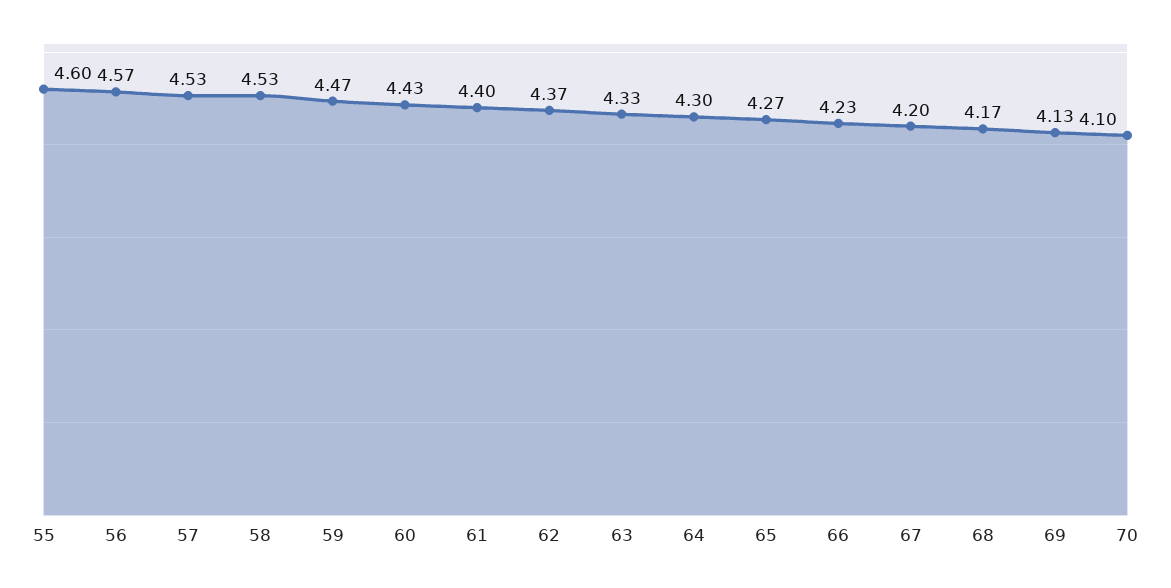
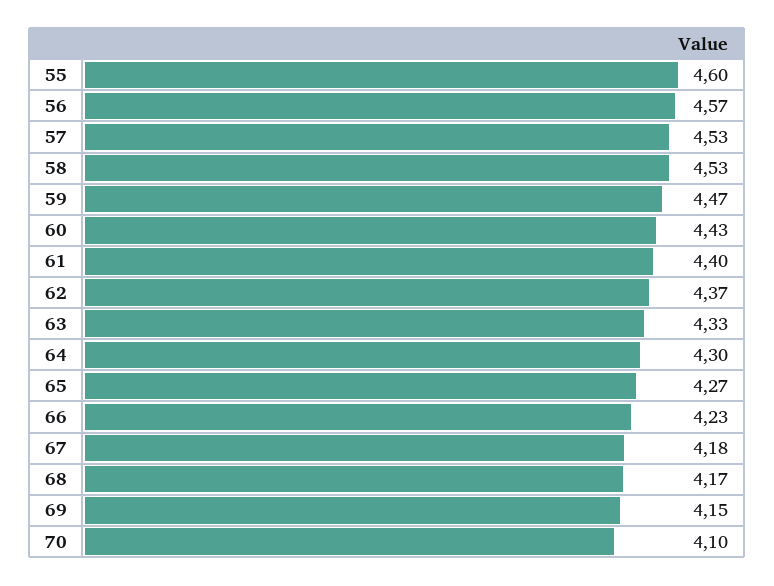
67: 4.2 -> 4.18
69: 4.13 -> 4.15

